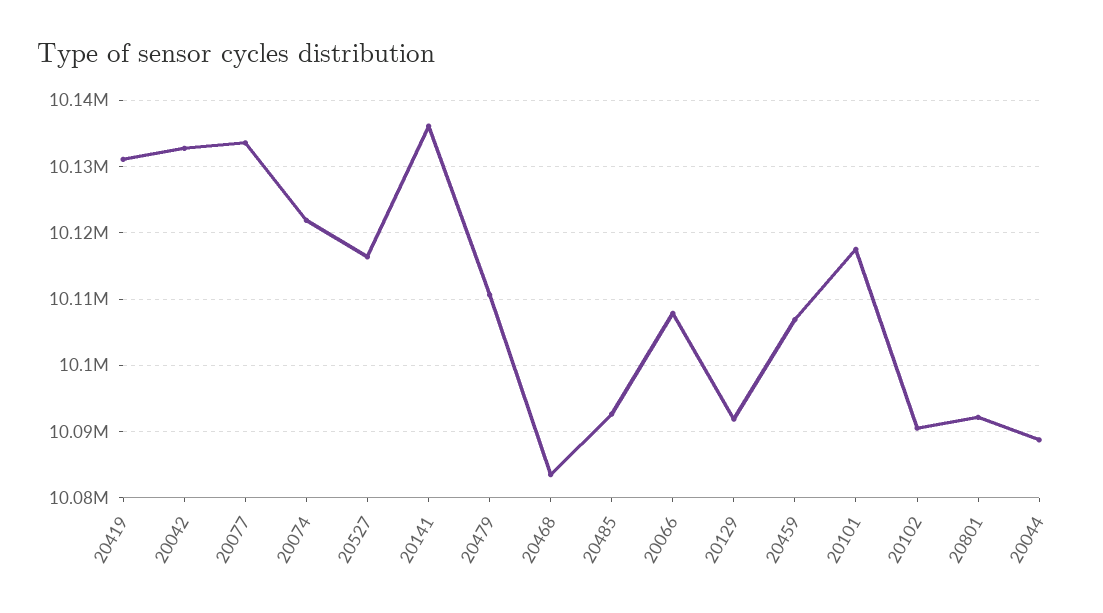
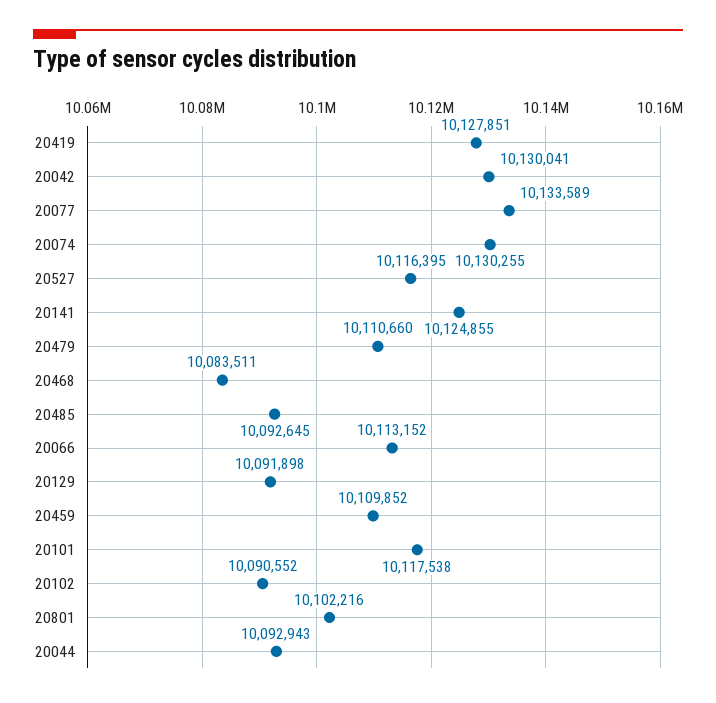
20419: 10131000 -> 10127851
20042: 10133000 -> 10130041
20074: 10122000 -> 10130255
20141: 10136000 -> 10124855
20066: 10108000 -> 10113152
20459: 10107000 -> 10109852
20801: 10092000 -> 10102216
20044: 10089000 -> 10092943

